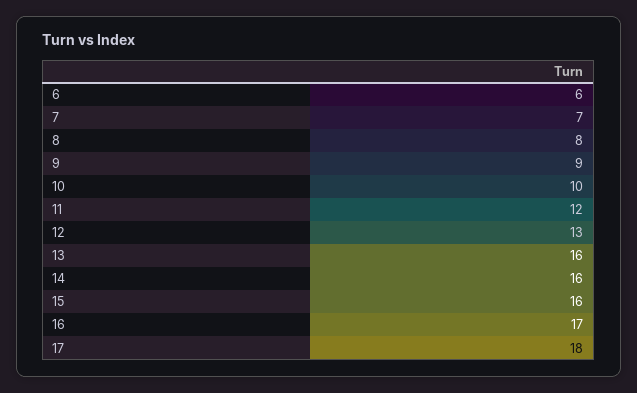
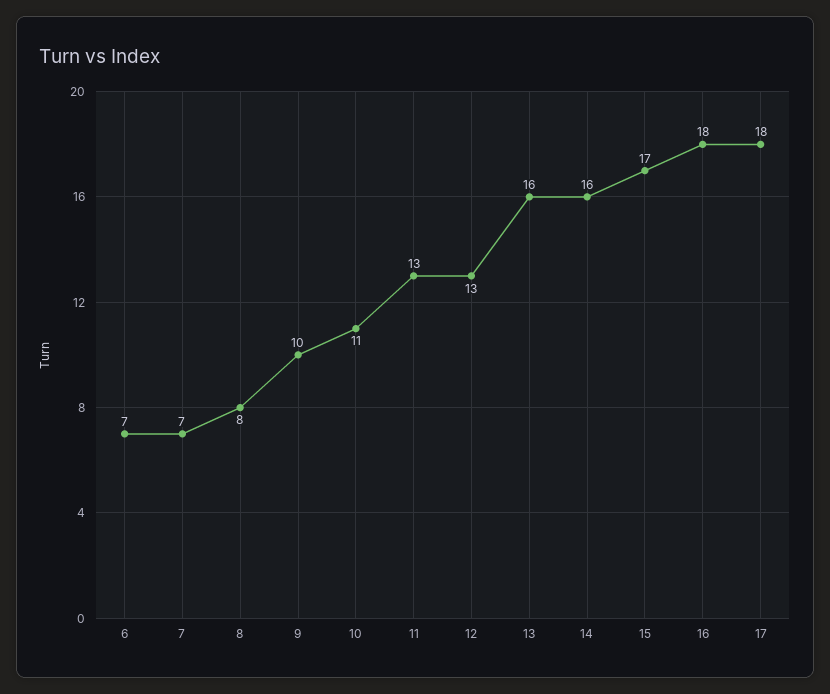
6: 6 -> 7
9: 9 -> 10
10: 10 -> 11
11: 12 -> 13
15: 16 -> 17
16: 17 -> 18

